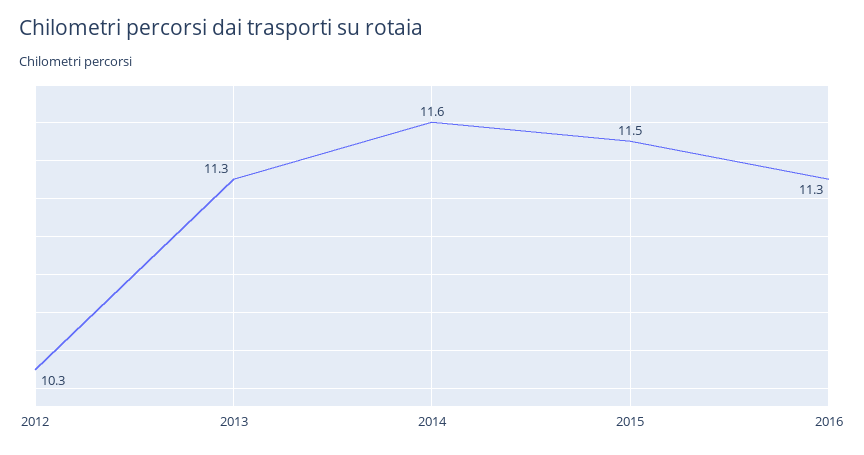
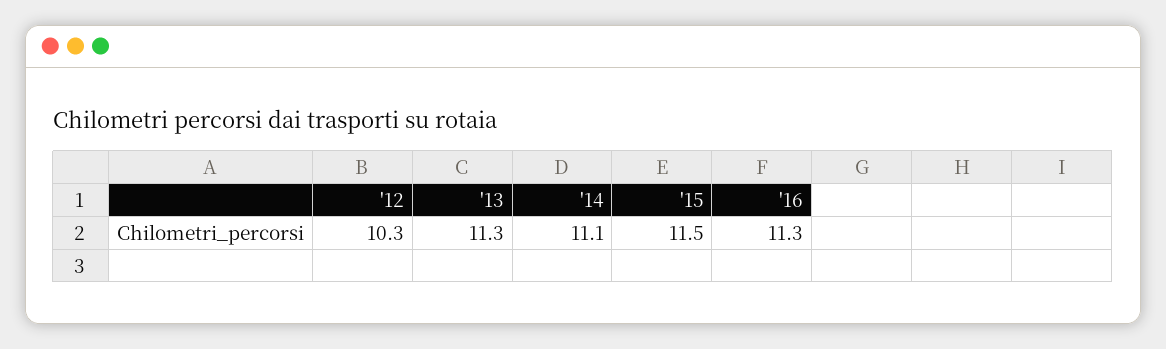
2014: 11.6 -> 11.1

